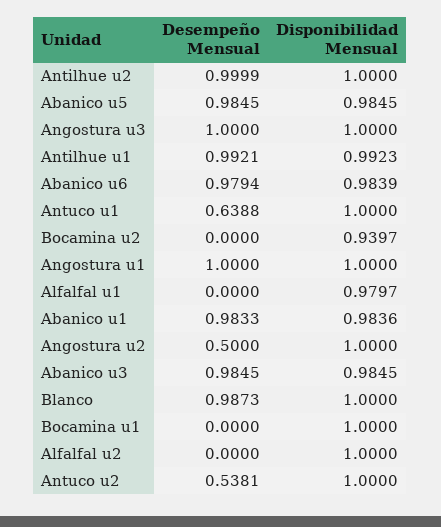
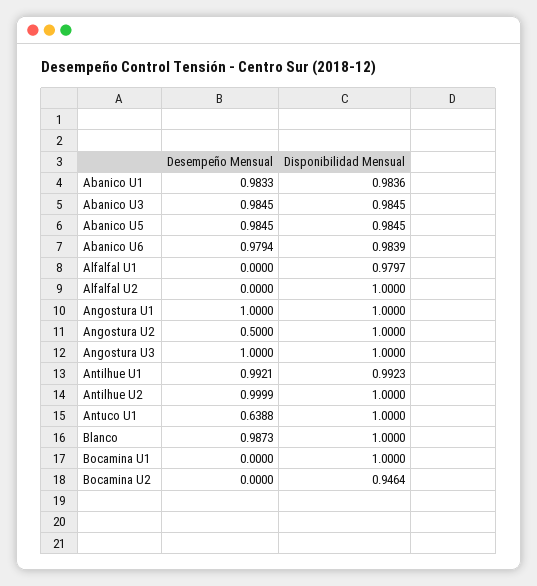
Disponibilidad Mensual, Bocamina u2: 0.9397 -> 0.9464
Desempeño Mensual, Antuco u2: 0.5381 -> none
Disponibilidad Mensual, Antuco u2: 1 -> none

